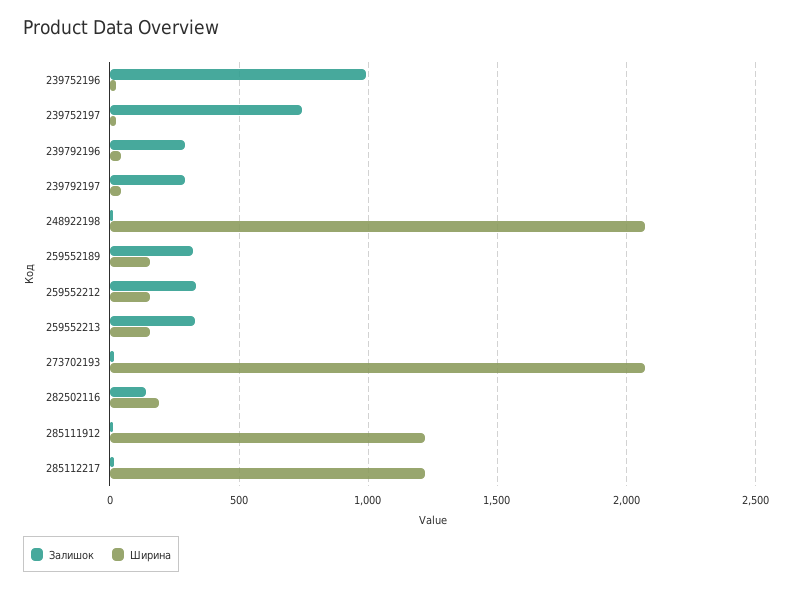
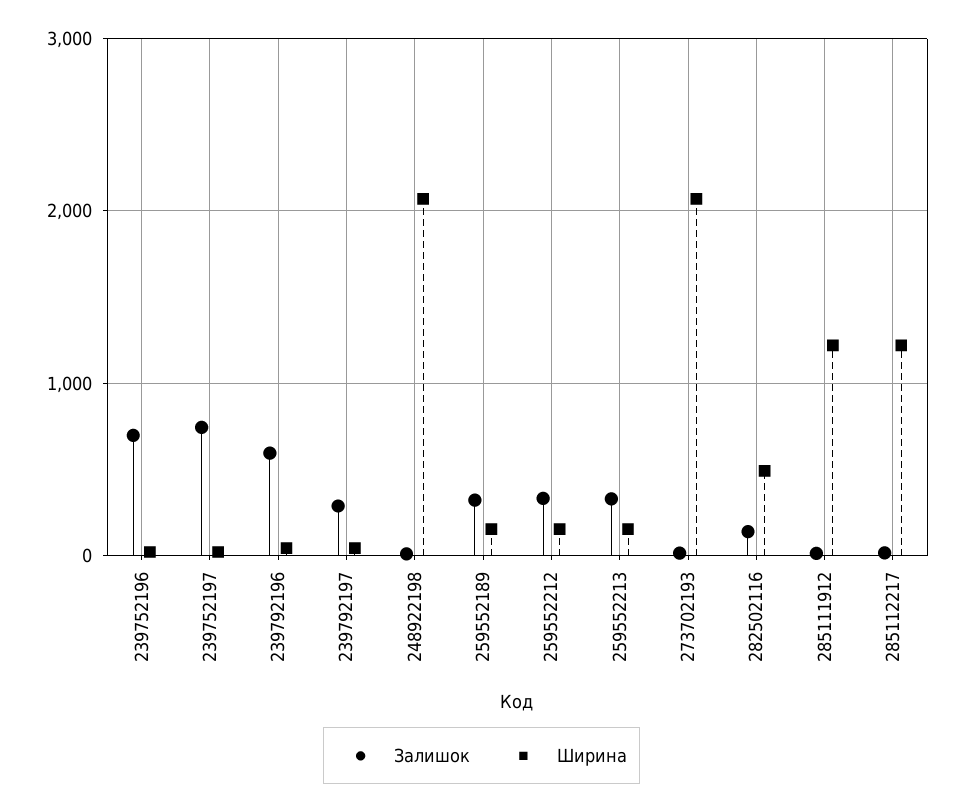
Залишок, 239752196: 1000 -> 700
Залишок, 239792196: 300 -> 600
Ширина, 282502116: 200 -> 500

